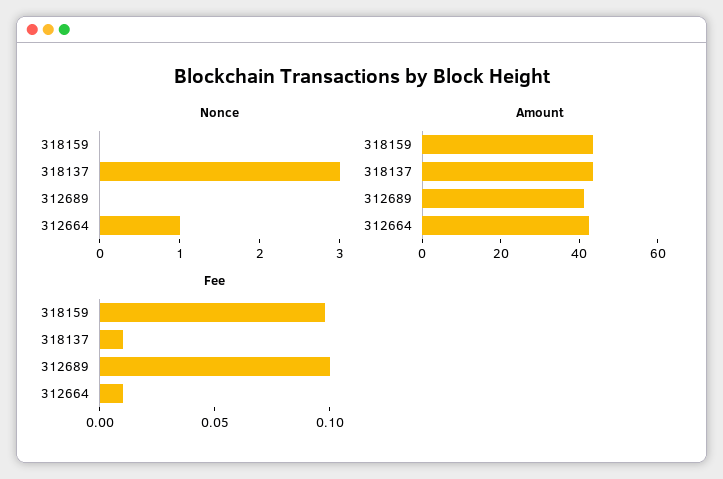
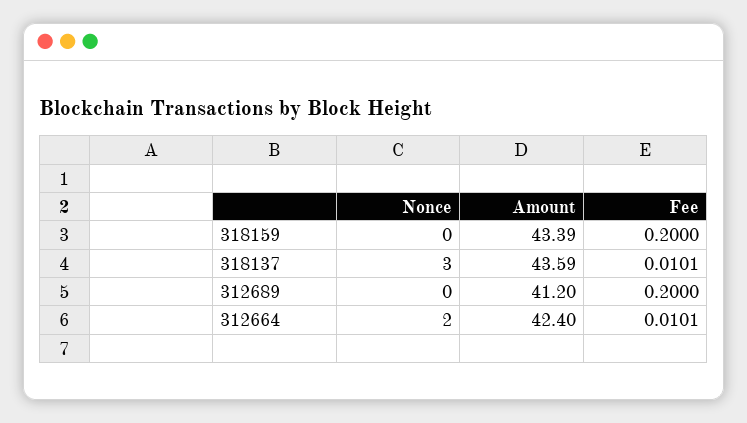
Nonce, 312664: 1 -> 2
Fee, 318159: 0.1 -> 0.2
Fee, 312689: 0.1 -> 0.2

